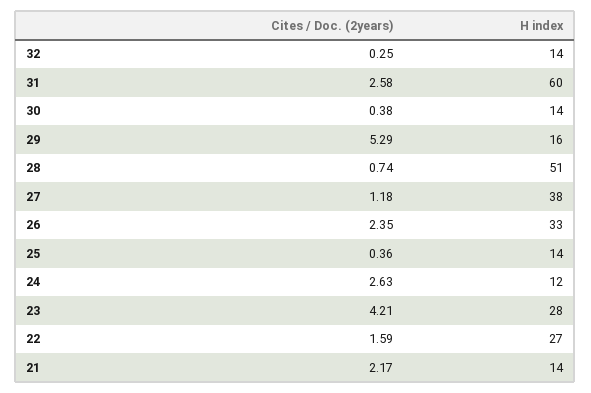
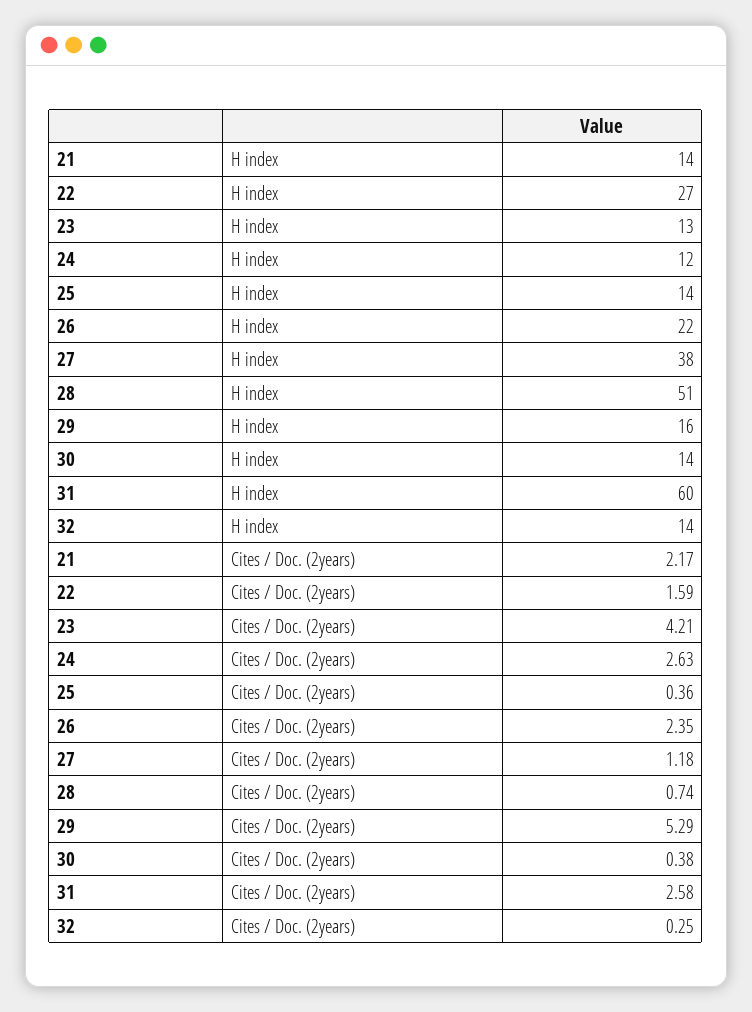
H index, 26: 33 -> 22
H index, 23: 28 -> 13

